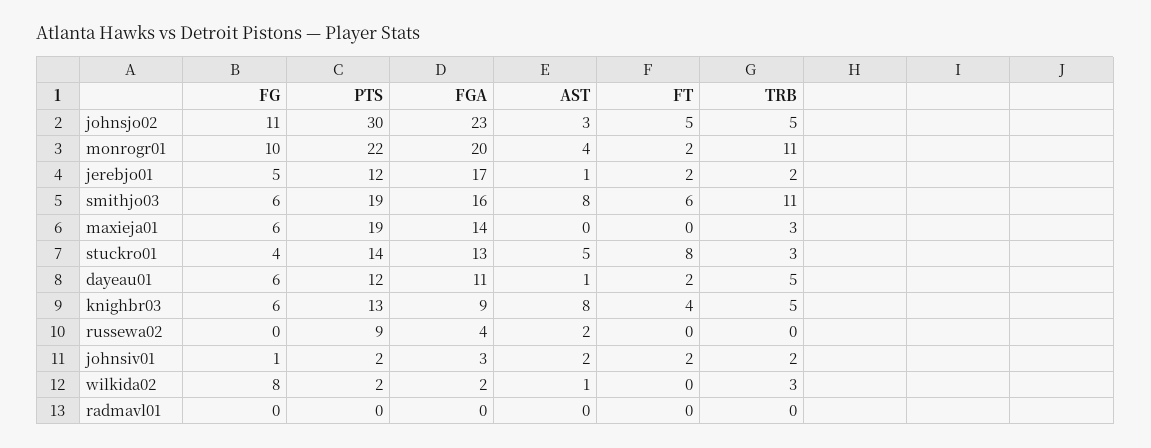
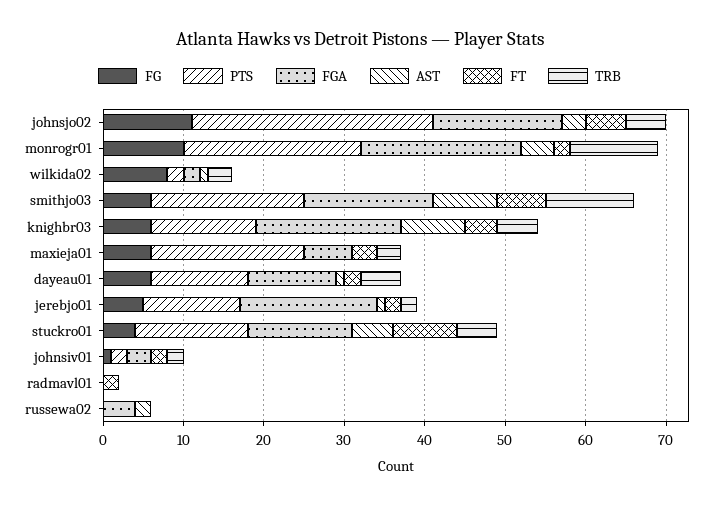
FGA, johnsjo02: 23 -> 16
FGA, maxieja01: 14 -> 6
FT, maxieja01: 0 -> 3
TRB, stuckro01: 3 -> 5
FGA, knighbr03: 9 -> 18
PTS, russewa02: 9 -> 0
AST, johnsiv01: 2 -> 0
FT, radmavl01: 0 -> 2

